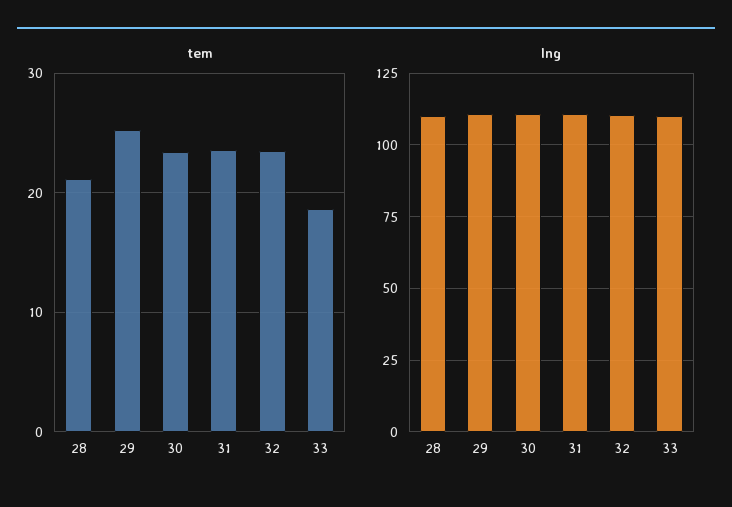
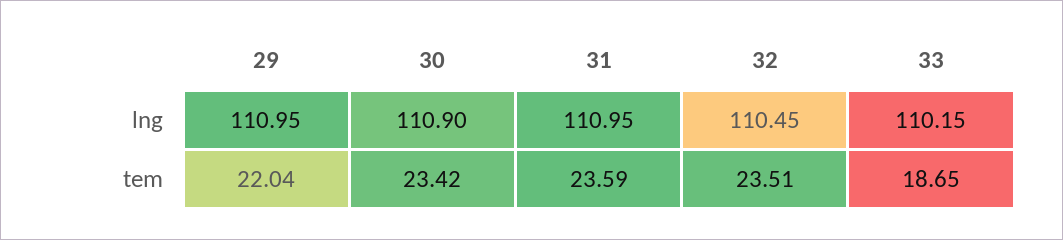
tem, 28: 21 -> none
tem, 29: 25 -> 22.04
lng, 28: 110 -> none

